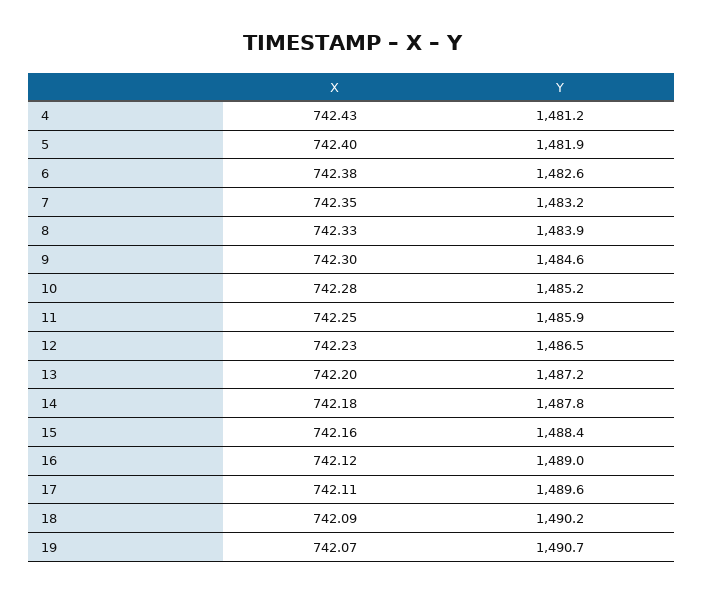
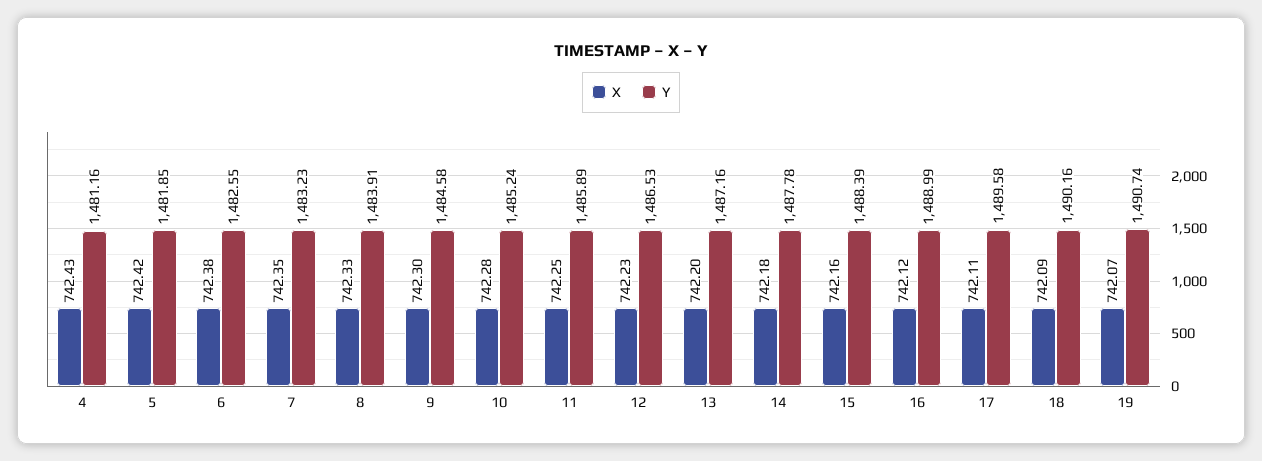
X, 5: 742.4 -> 742.42

